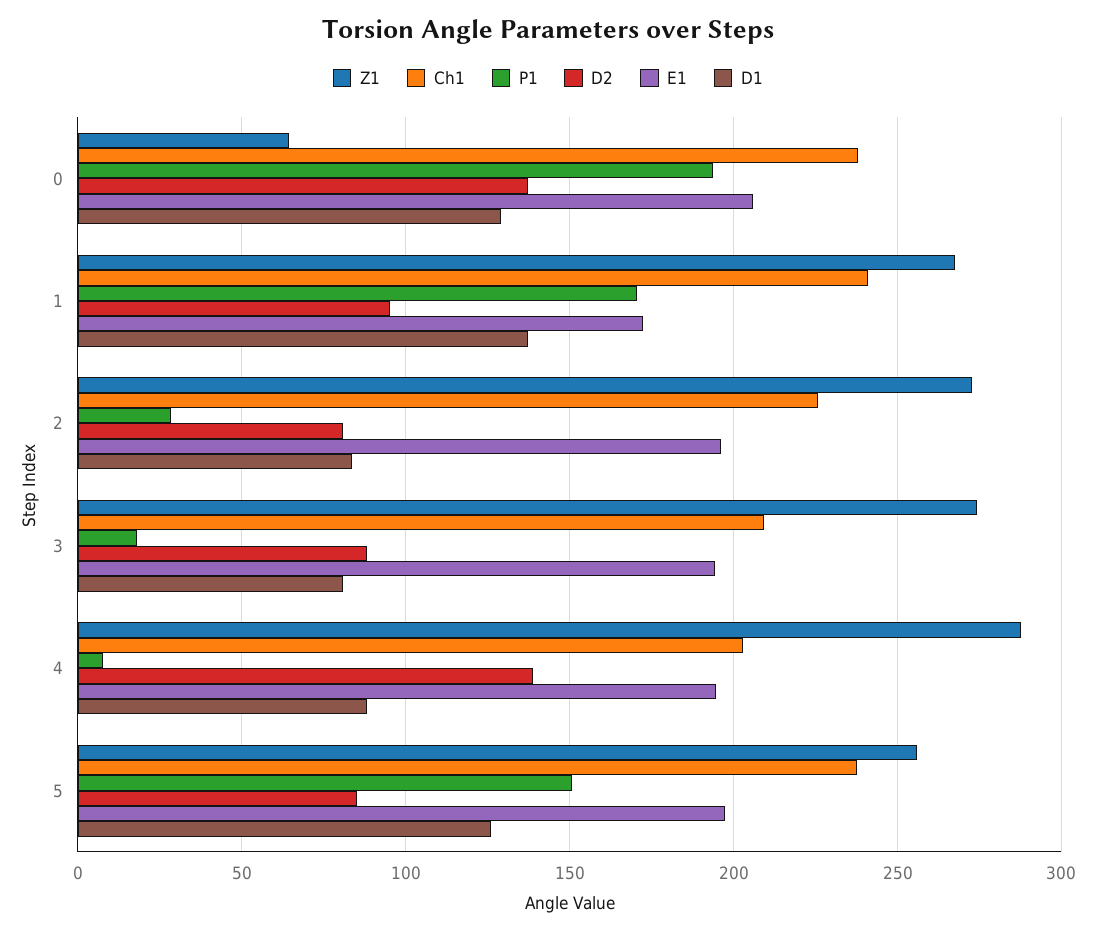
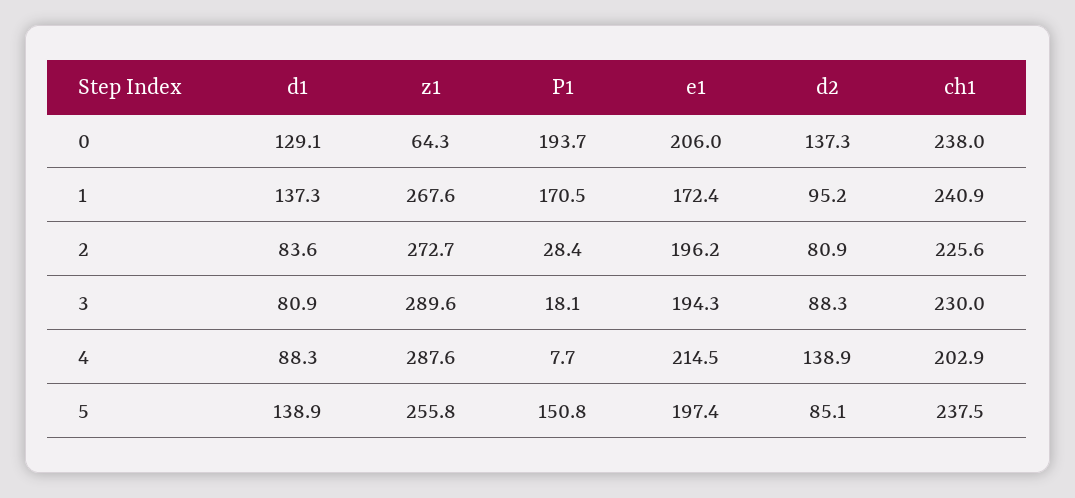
Z1, 3: 275 -> 289.6
Ch1, 3: 210 -> 230
E1, 4: 195 -> 214.5
D1, 5: 125 -> 138.9

